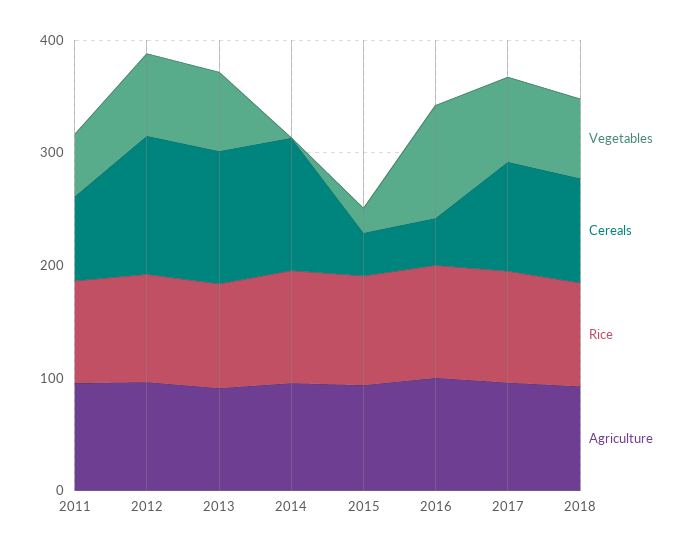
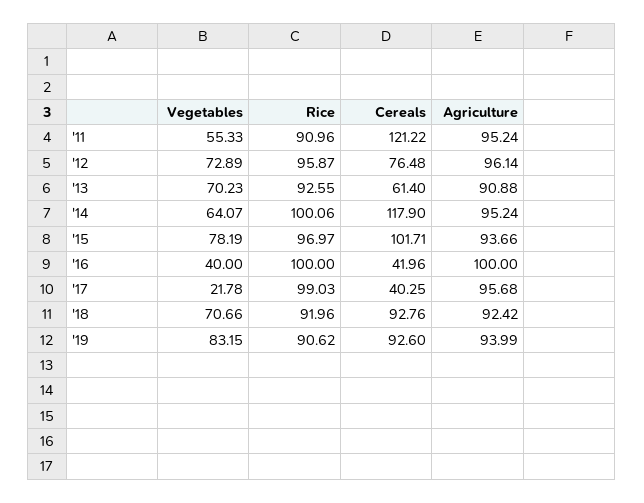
Cereals, 2011: 80 -> 121.22
Cereals, 2012: 120 -> 76.48
Cereals, 2013: 120 -> 61.4
Vegetables, 2014: 0 -> 64.07
Vegetables, 2015: 20 -> 78.19
Cereals, 2015: 40 -> 101.71
Vegetables, 2016: 100 -> 40
Vegetables, 2017: 80 -> 21.78
Cereals, 2017: 100 -> 40.25
Vegetables, '19: none -> 83.15
Rice, '19: none -> 90.62
Cereals, '19: none -> 92.6
Agriculture, '19: none -> 93.99

